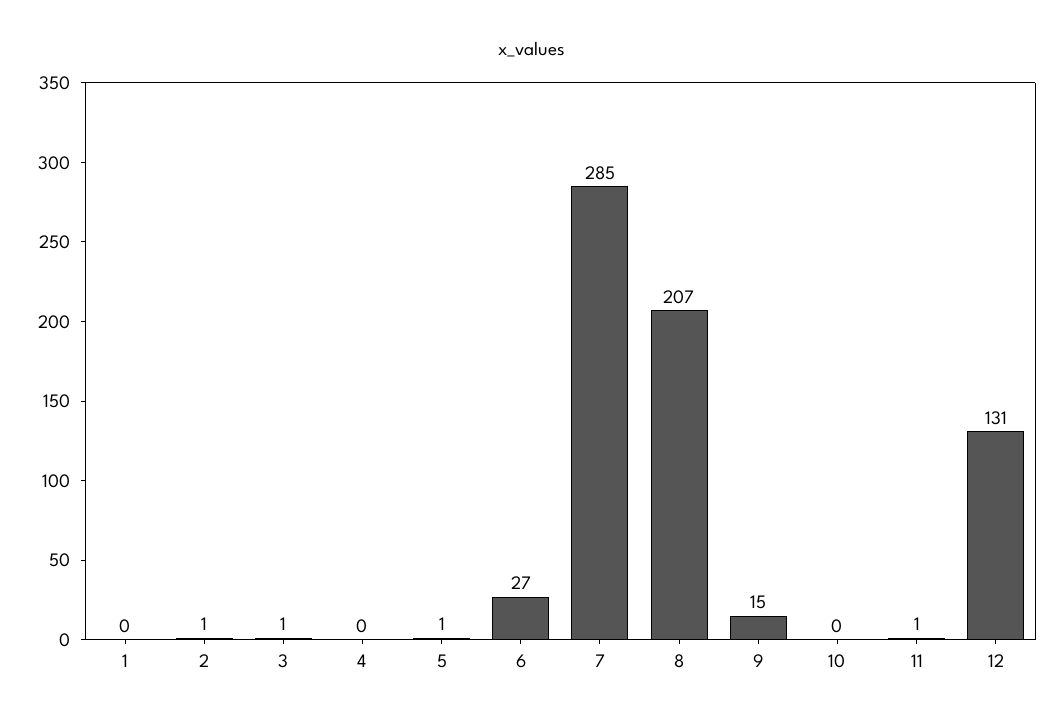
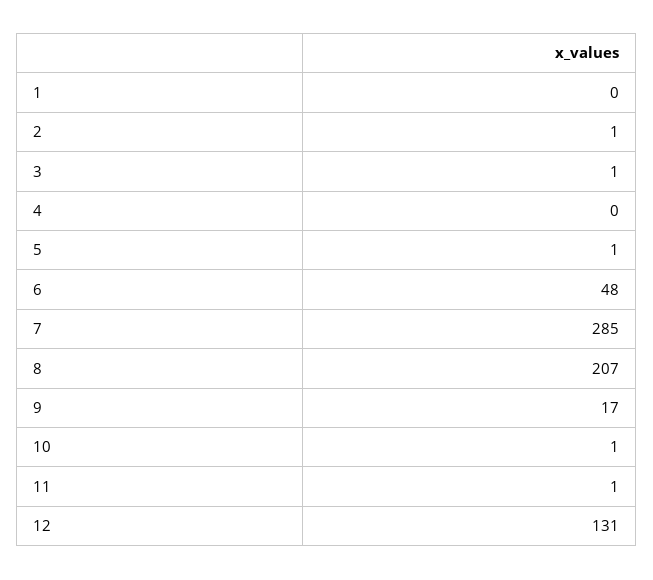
6: 27 -> 48
9: 15 -> 17
10: 0 -> 1

